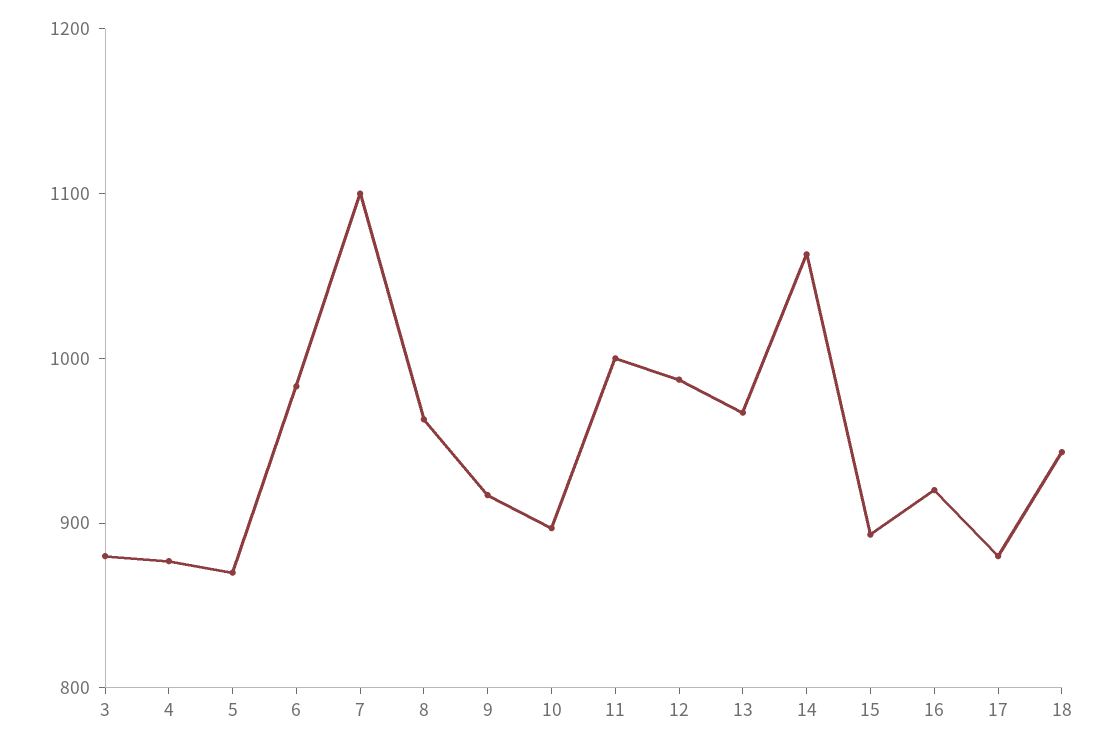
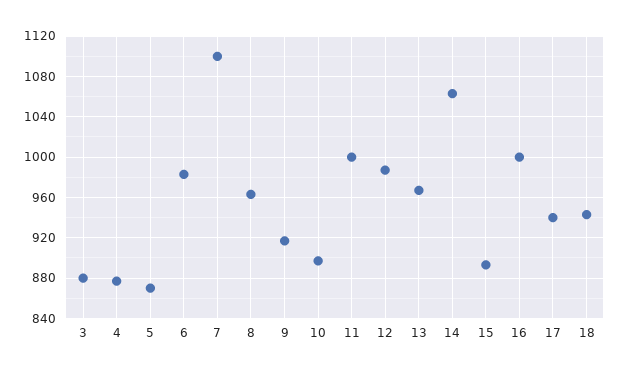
16: 920 -> 1000
17: 880 -> 940

